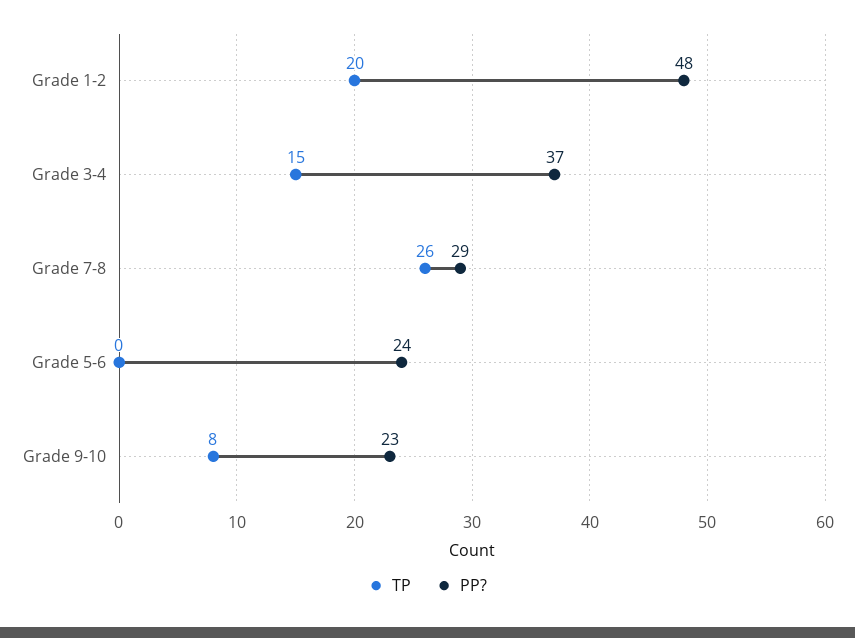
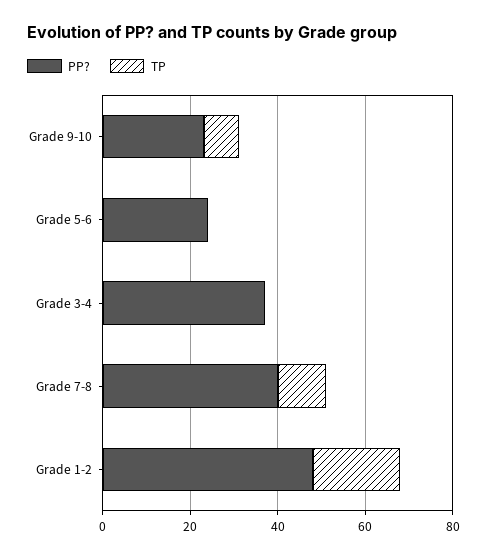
TP, Grade 3-4: 15 -> 0
TP, Grade 7-8: 26 -> 10
PP?, Grade 7-8: 29 -> 40

